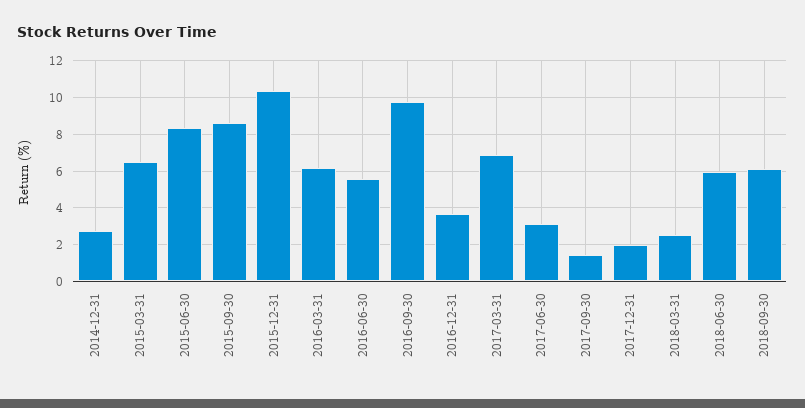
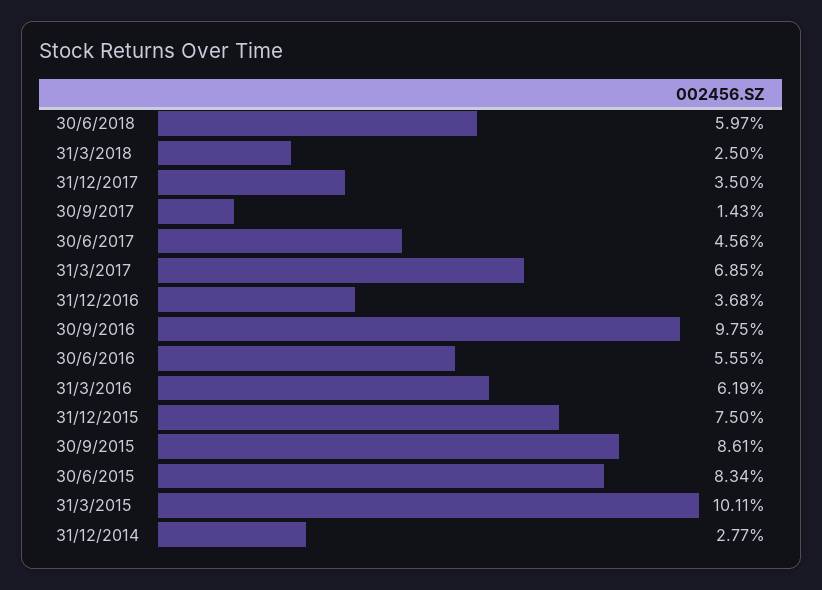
2015-03-31: 6.5 -> 10.11
2015-12-31: 10.5 -> 7.5
2017-06-30: 3 -> 4.56
2017-12-31: 2 -> 3.5
2018-09-30: 6 -> none

